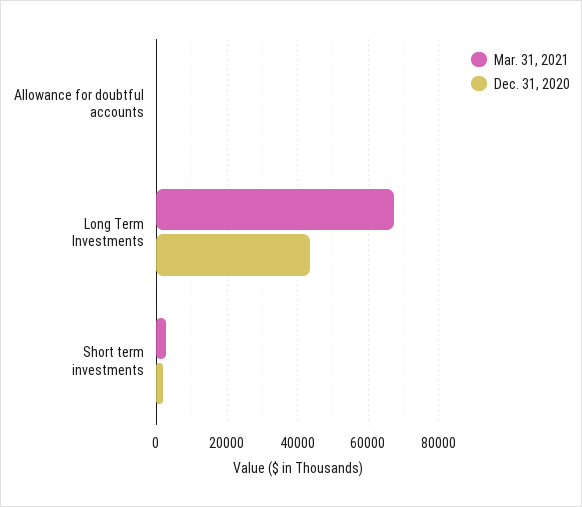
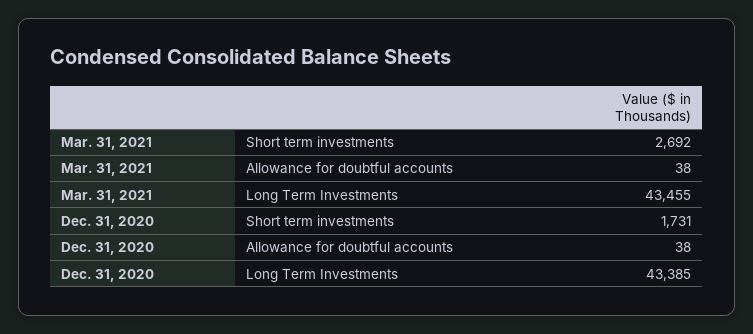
Mar. 31, 2021, Long Term Investments: 68000 -> 43455

